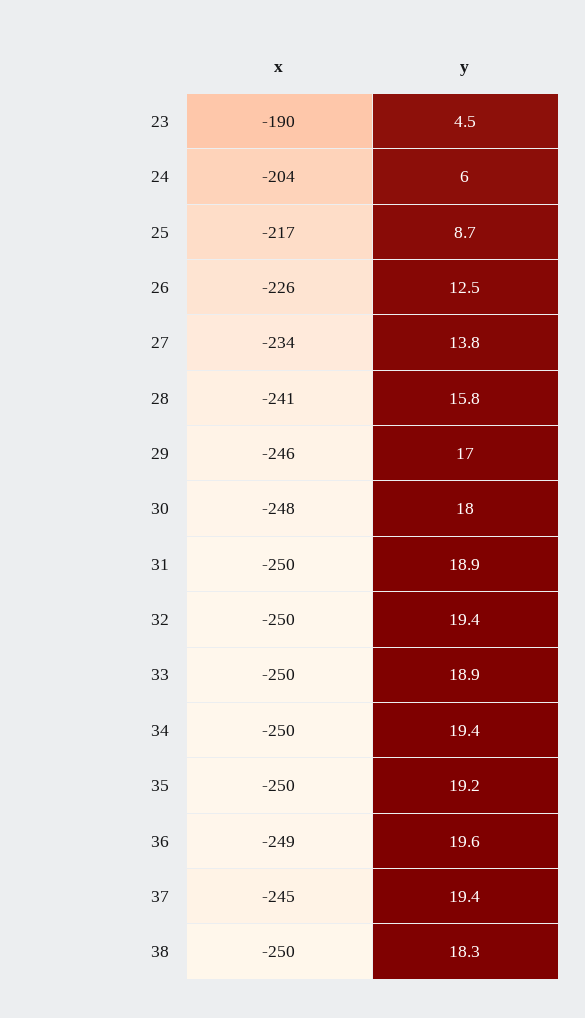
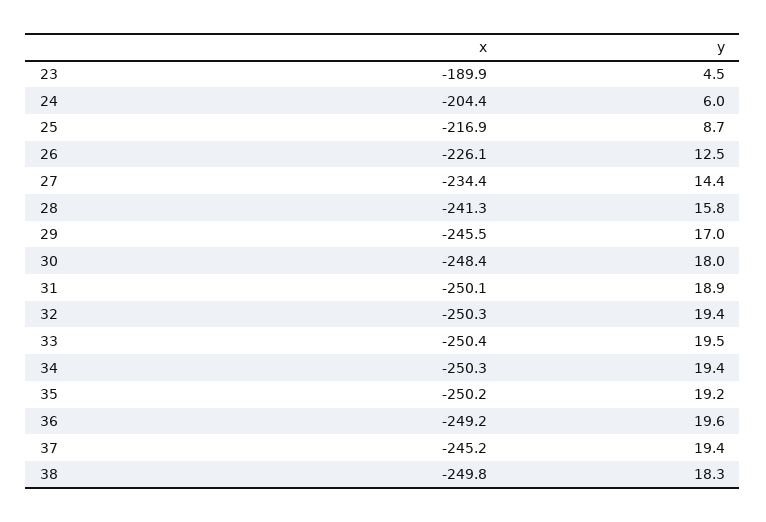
y, 27: 13.8 -> 14.4
y, 33: 18.9 -> 19.5

